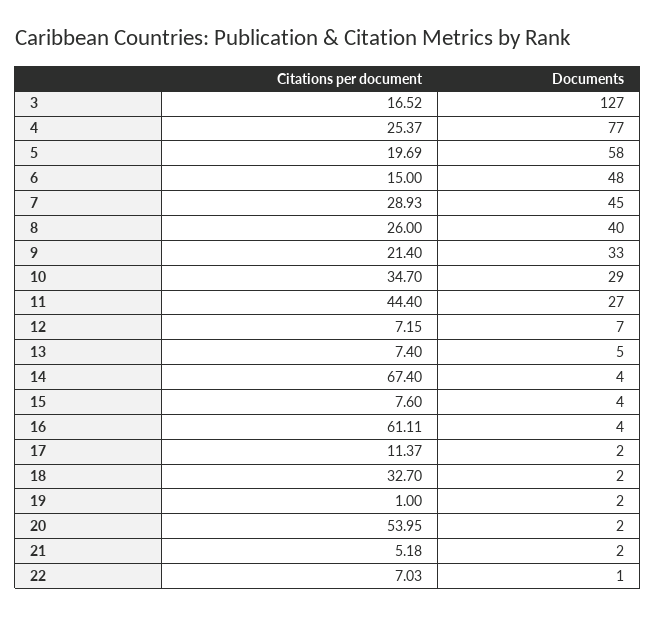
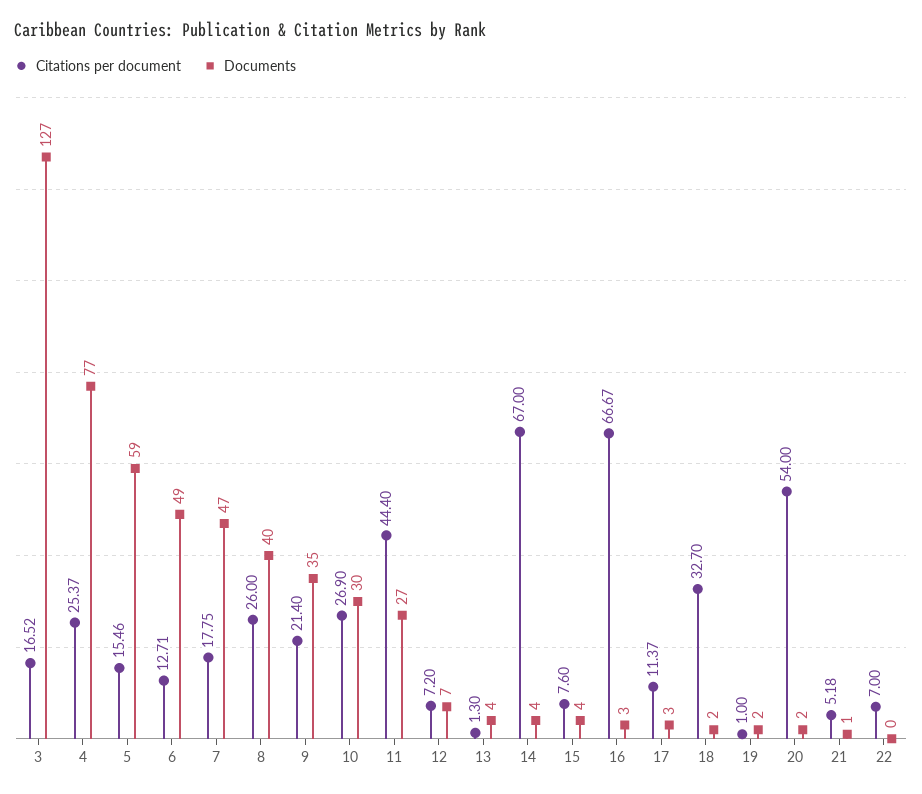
Citations per document, 5: 19.69 -> 15.46
Documents, 5: 58 -> 59
Citations per document, 6: 15 -> 12.71
Documents, 6: 48 -> 49
Citations per document, 7: 28.93 -> 17.75
Documents, 7: 45 -> 47
Documents, 9: 33 -> 35
Citations per document, 10: 34.7 -> 26.9
Documents, 10: 29 -> 30
Citations per document, 12: 7.15 -> 7.2
Citations per document, 13: 7.4 -> 1.3
Documents, 13: 5 -> 4
Citations per document, 14: 67.4 -> 67
Citations per document, 16: 61.11 -> 66.67
Documents, 16: 4 -> 3
Documents, 17: 2 -> 3
Citations per document, 20: 53.95 -> 54
Documents, 21: 2 -> 1
Citations per document, 22: 7.03 -> 7
Documents, 22: 1 -> 0

